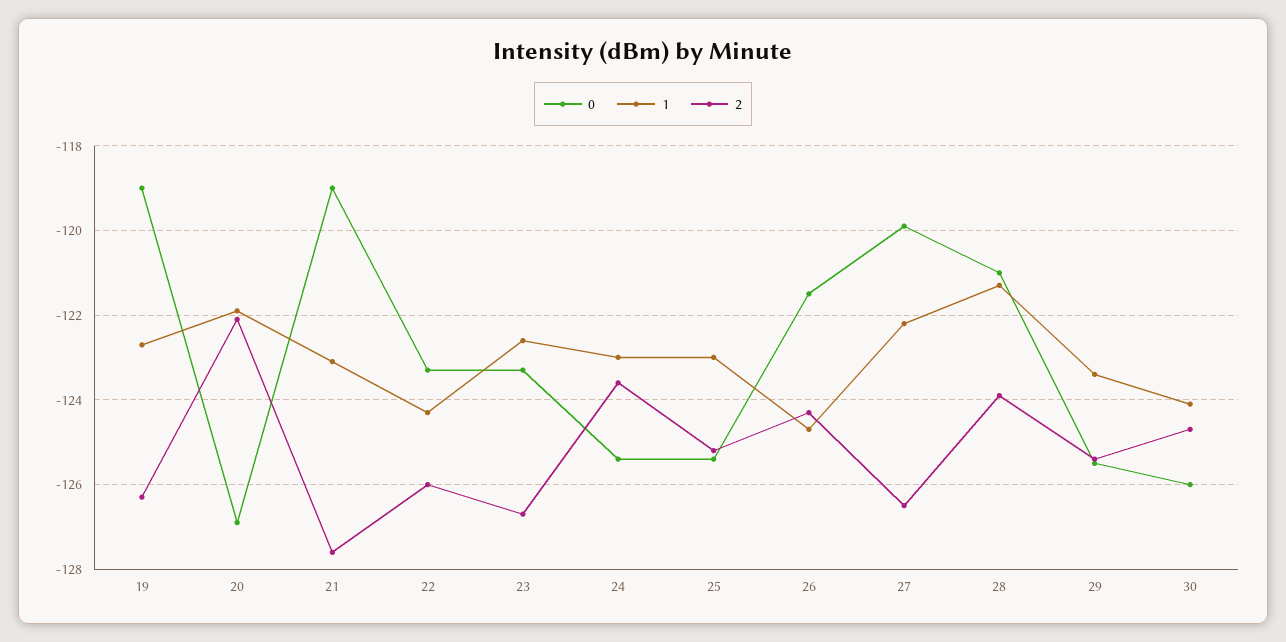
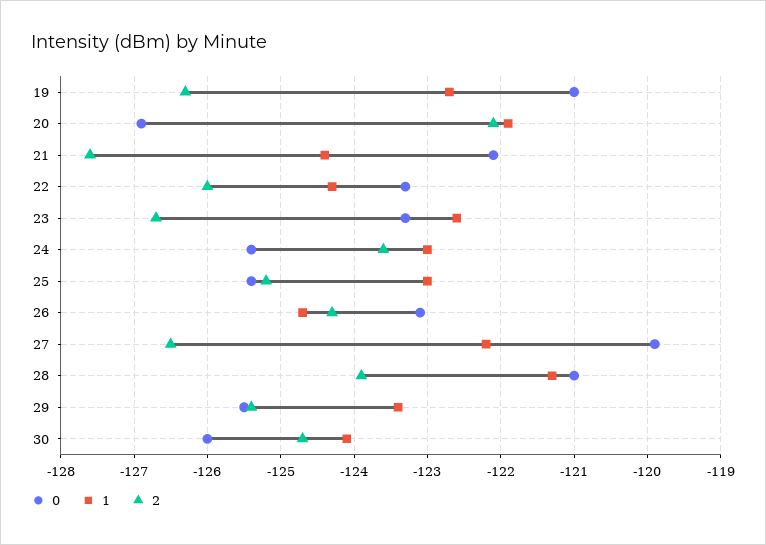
0, 19: -119 -> -121
0, 21: -119 -> -122.1
1, 21: -123 -> -124.4
0, 26: -121.5 -> -123.1

